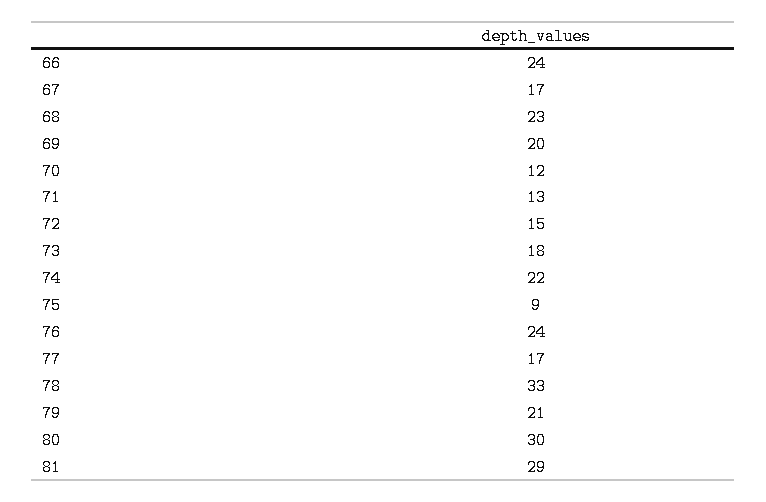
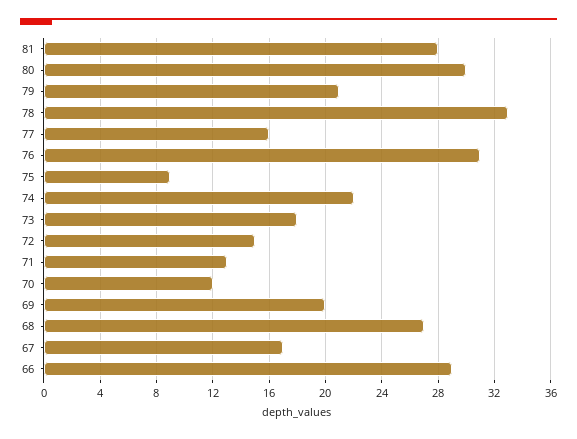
66: 24 -> 29
68: 23 -> 27
76: 24 -> 31
77: 17 -> 16
81: 29 -> 28

